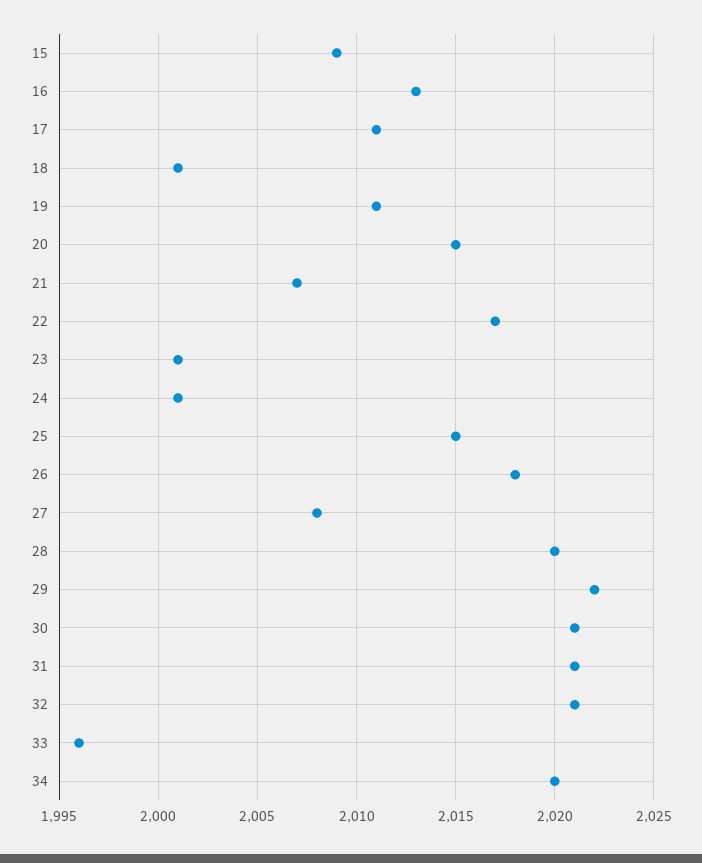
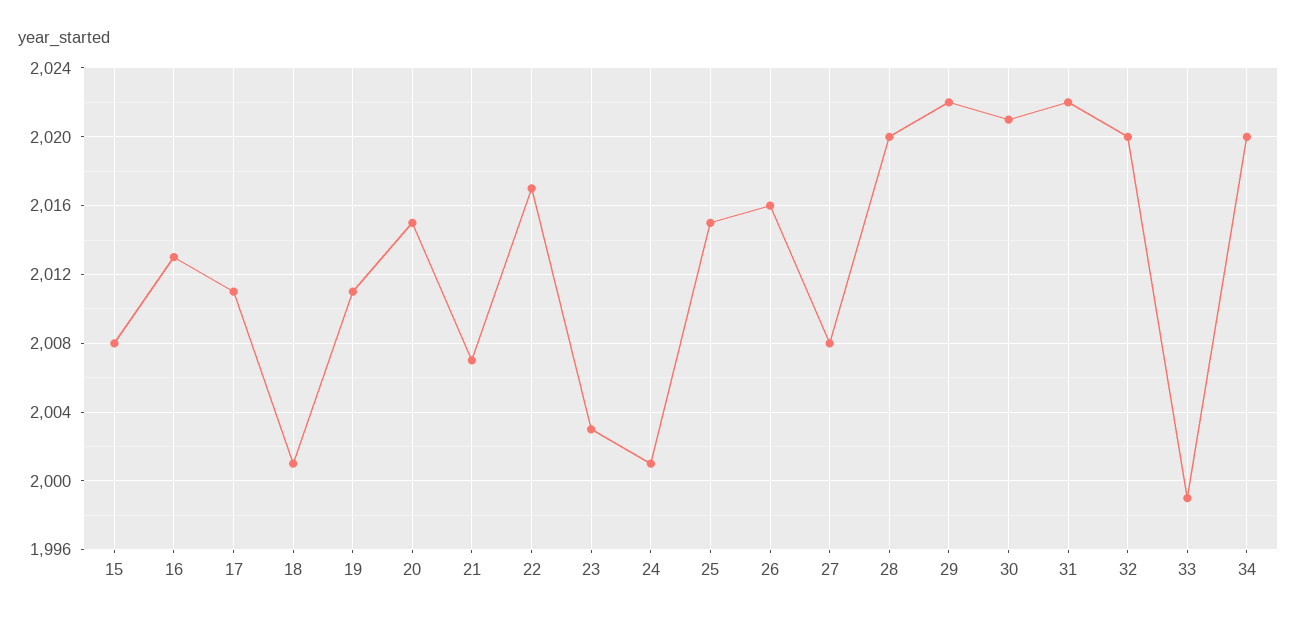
15: 2009 -> 2008
23: 2001 -> 2003
26: 2018 -> 2016
31: 2021 -> 2022
32: 2021 -> 2020
33: 1996 -> 1999

